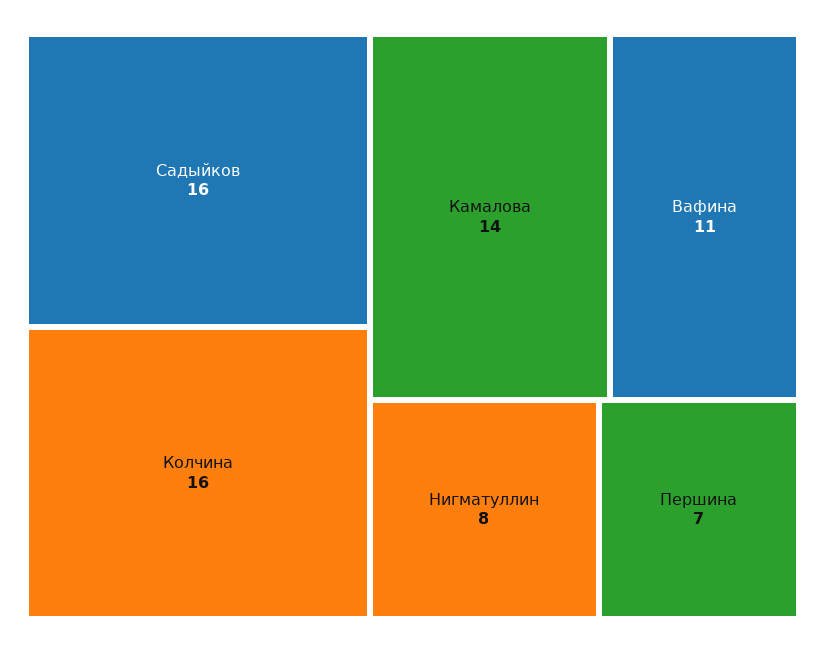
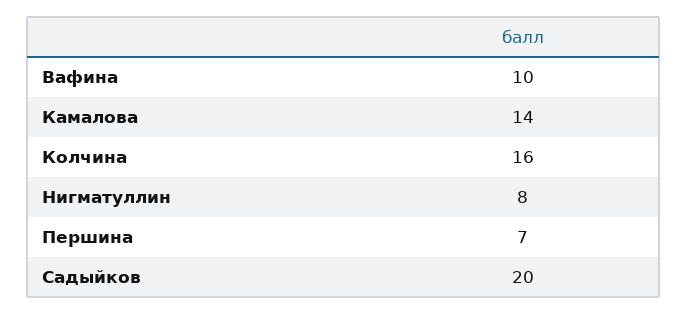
Садыйков: 16 -> 20
Вафина: 11 -> 10

